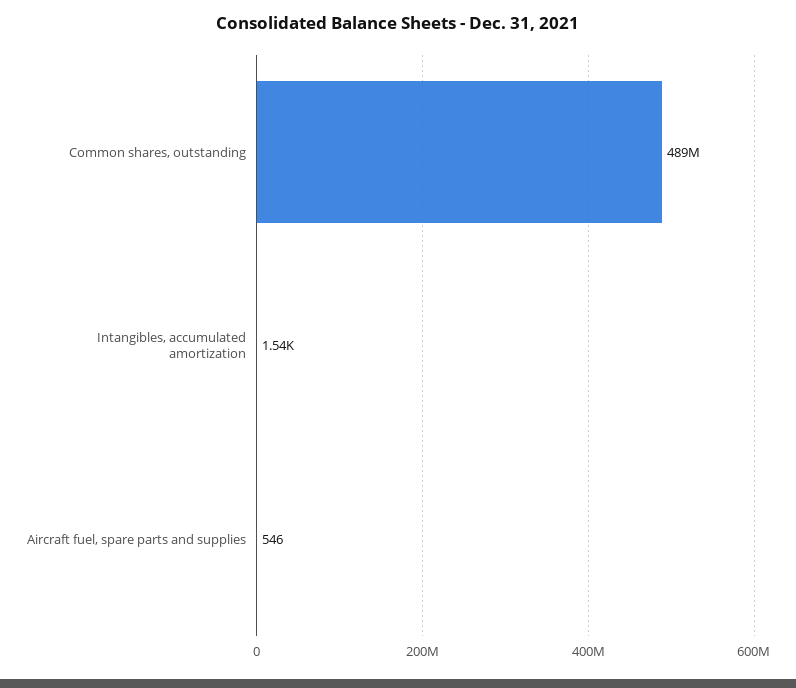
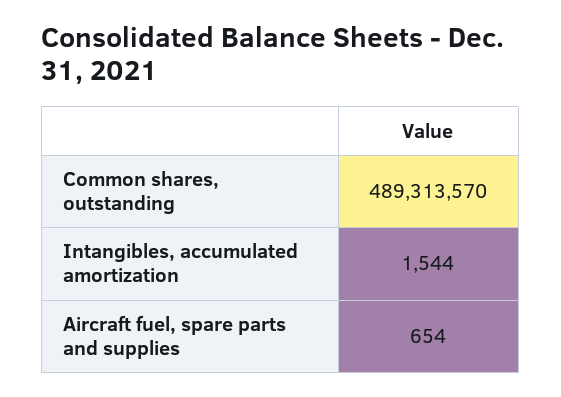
Aircraft fuel, spare parts and supplies: 546 -> 654

